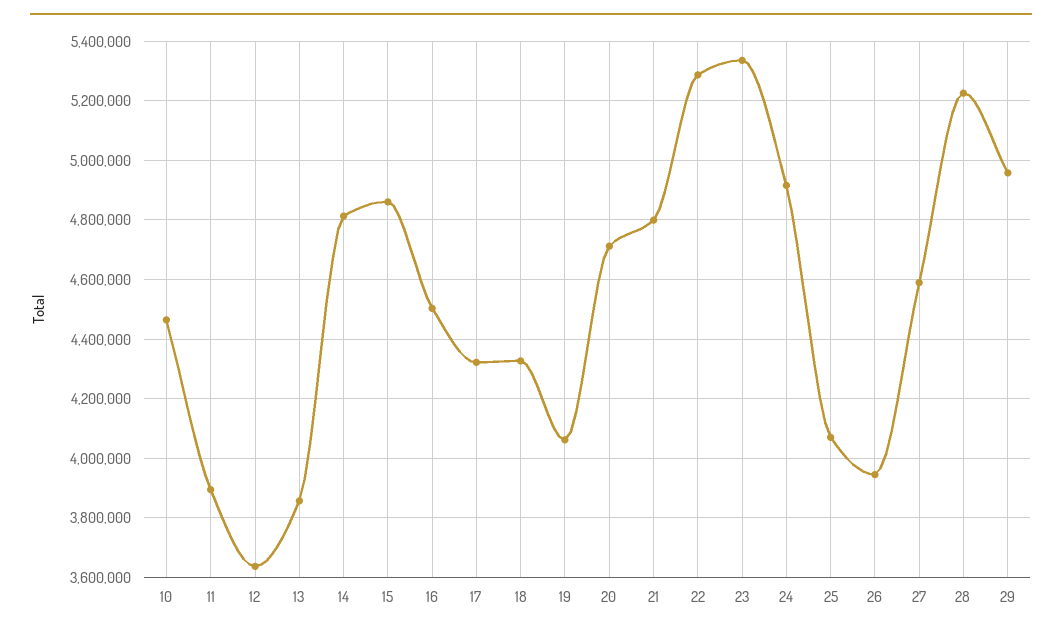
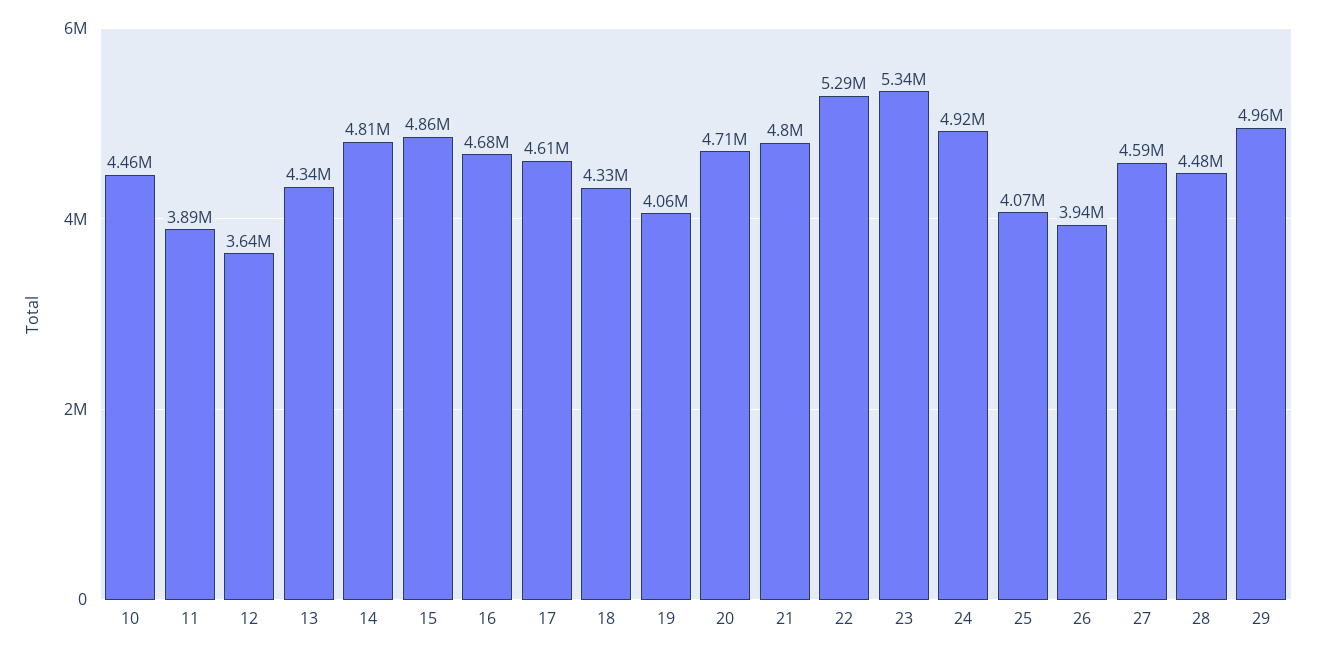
13: 3850000 -> 4340000
16: 4500000 -> 4680000
17: 4325000 -> 4610000
28: 5225000 -> 4480000

